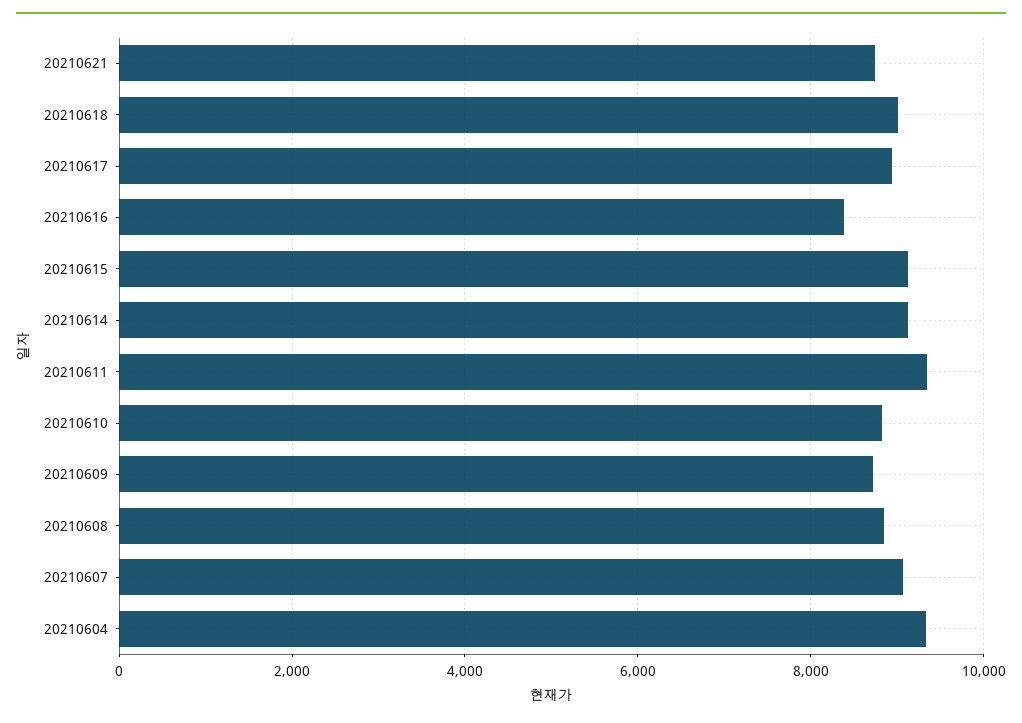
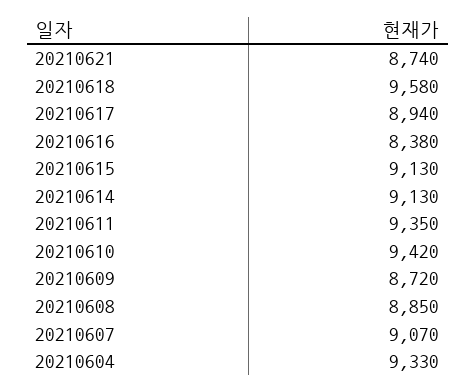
20210618: 9000 -> 9580
20210610: 8800 -> 9420

